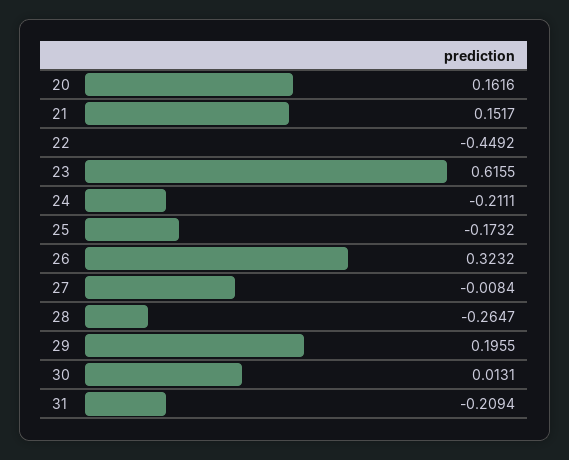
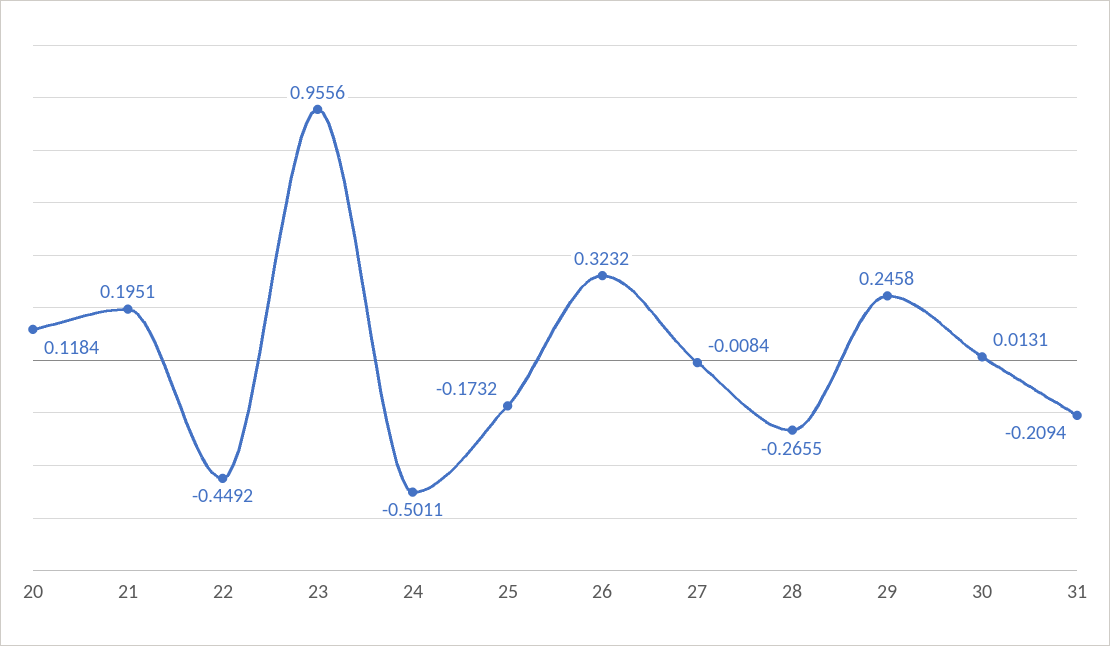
20: 0.1616 -> 0.1184
21: 0.1517 -> 0.1951
23: 0.6155 -> 0.9556
24: -0.2111 -> -0.5011
28: -0.2647 -> -0.2655
29: 0.1955 -> 0.2458

